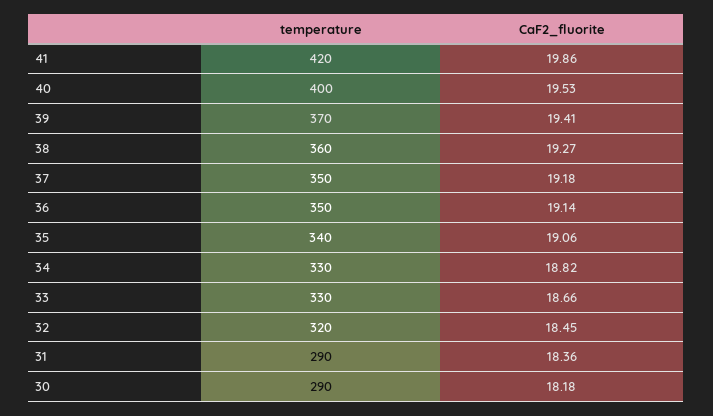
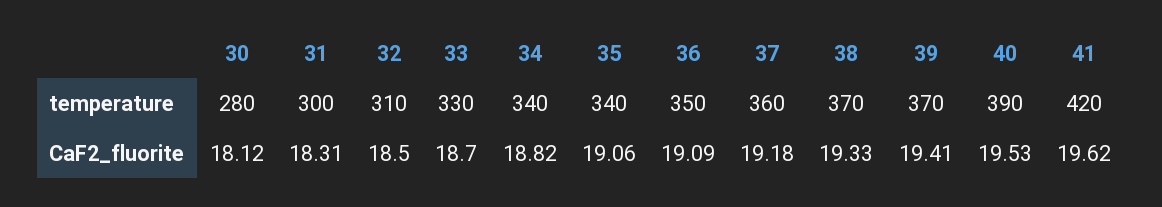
CaF2_fluorite, 41: 19.86 -> 19.62
temperature, 40: 400 -> 390
temperature, 38: 360 -> 370
CaF2_fluorite, 38: 19.27 -> 19.33
temperature, 37: 350 -> 360
CaF2_fluorite, 36: 19.14 -> 19.09
temperature, 34: 330 -> 340
CaF2_fluorite, 33: 18.66 -> 18.7
temperature, 32: 320 -> 310
CaF2_fluorite, 32: 18.45 -> 18.5
temperature, 31: 290 -> 300
CaF2_fluorite, 31: 18.36 -> 18.31
temperature, 30: 290 -> 280
CaF2_fluorite, 30: 18.18 -> 18.12

